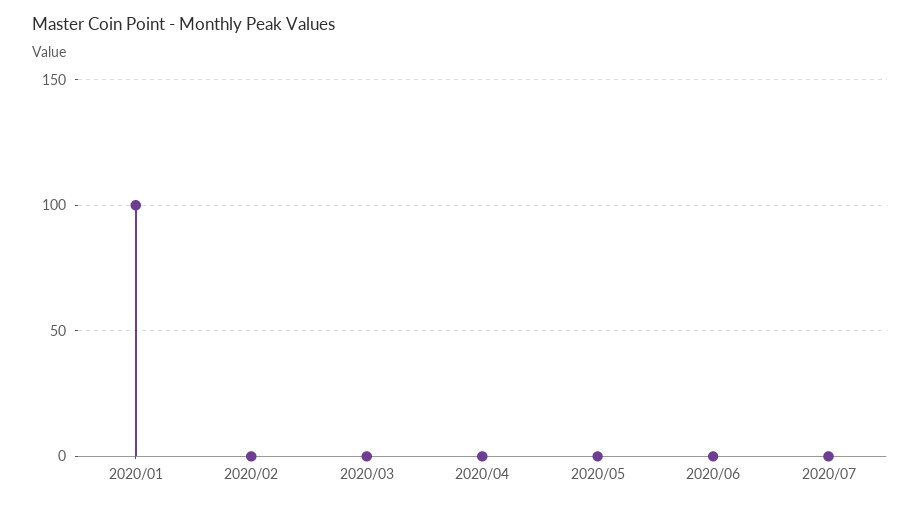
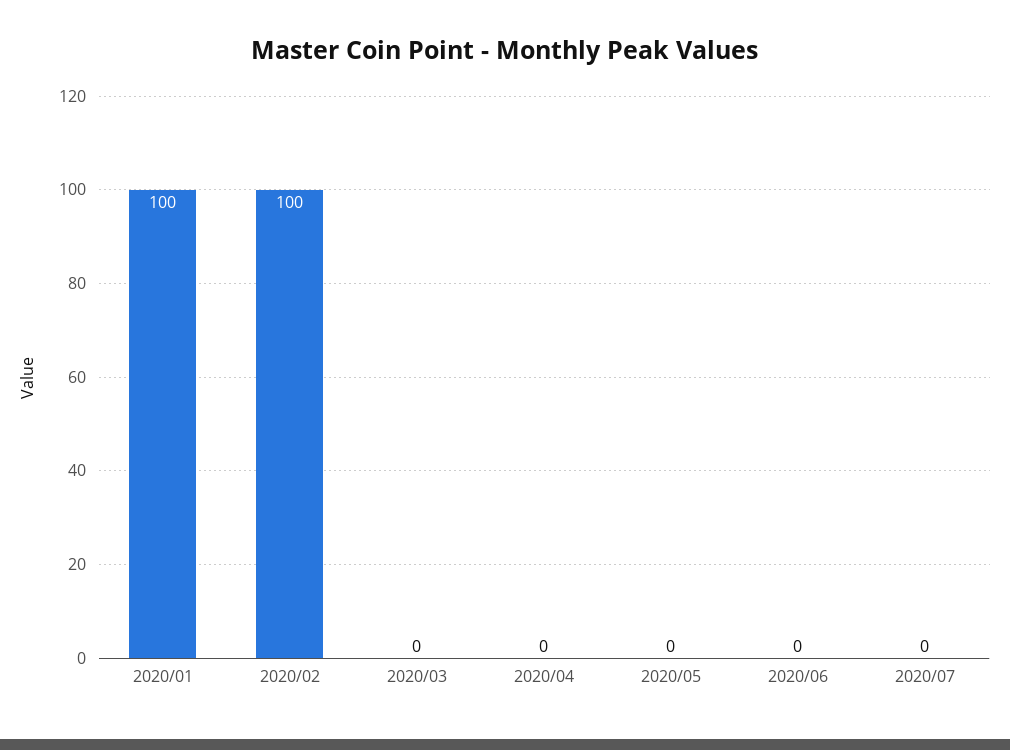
2020/02: 0 -> 100

